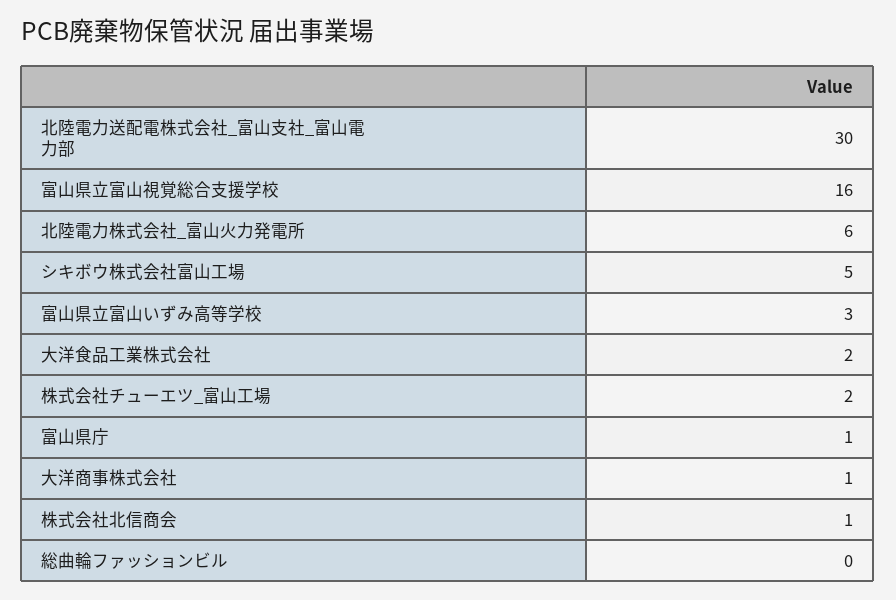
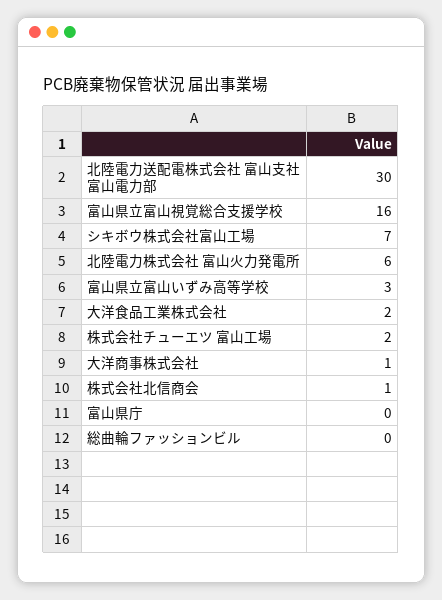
シキボウ株式会社富山工場: 5 -> 7
富山県庁: 1 -> 0

